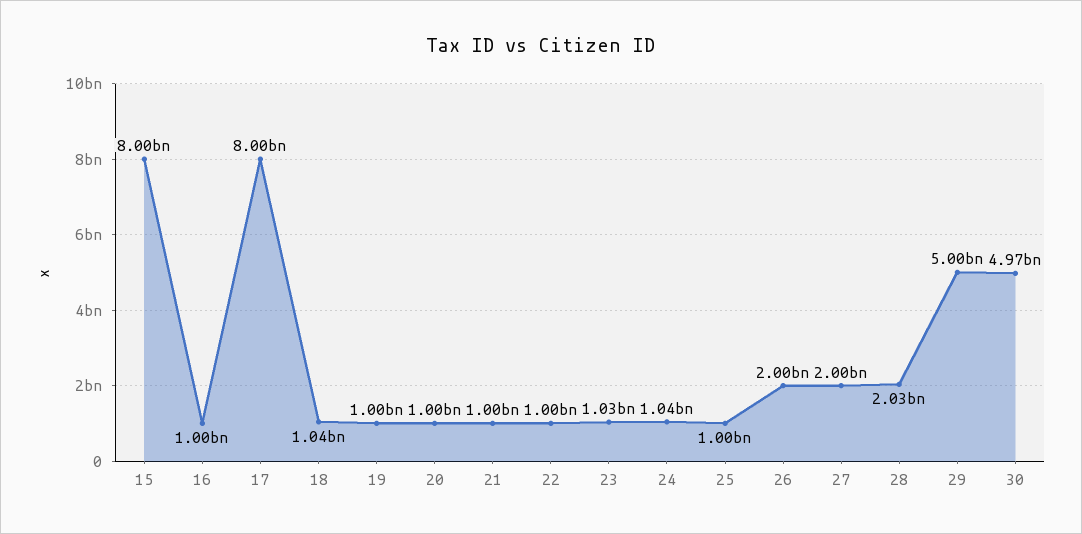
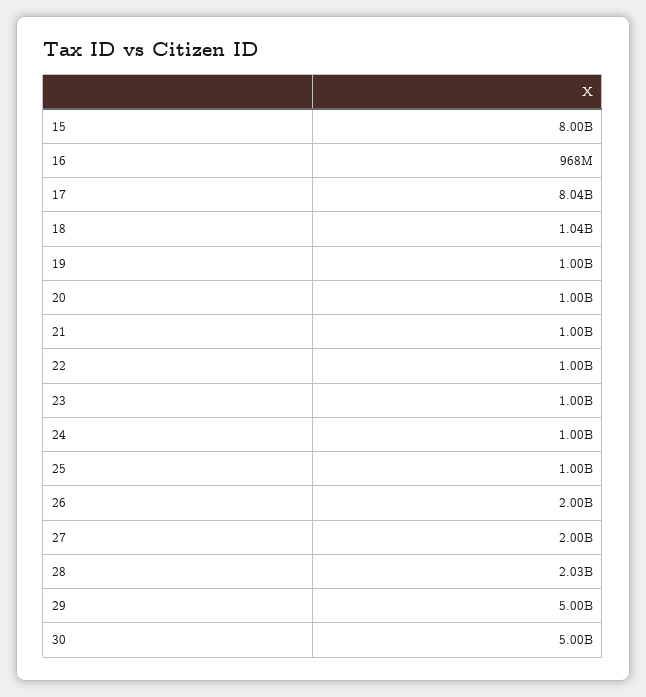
16: 1000000000 -> 968000000
17: 8000000000 -> 8040000000
23: 1030000000 -> 1000000000
24: 1040000000 -> 1000000000
30: 4970000000 -> 5000000000

